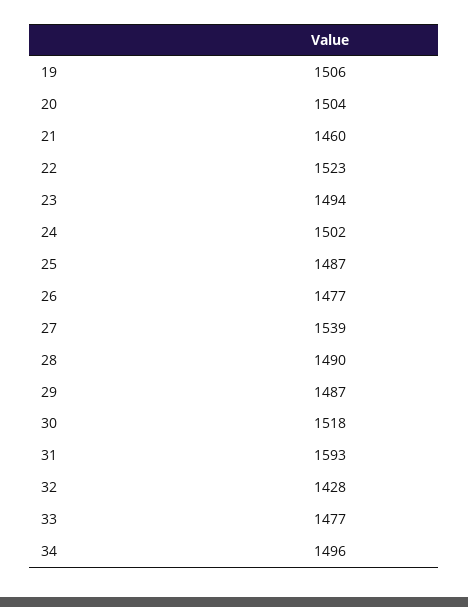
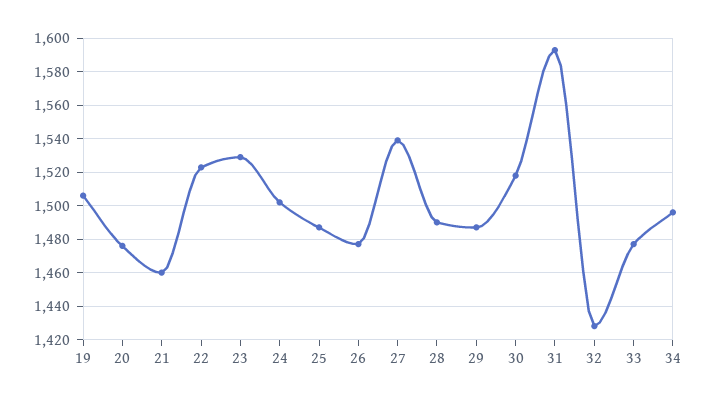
20: 1504 -> 1475
23: 1494 -> 1530

